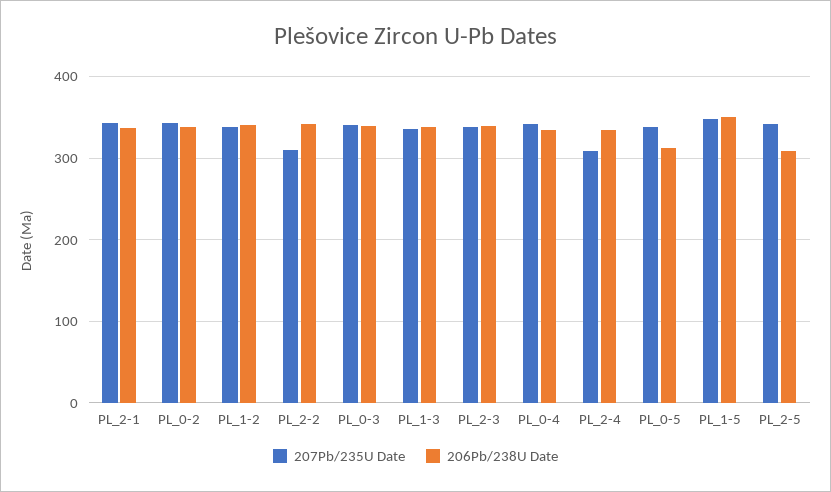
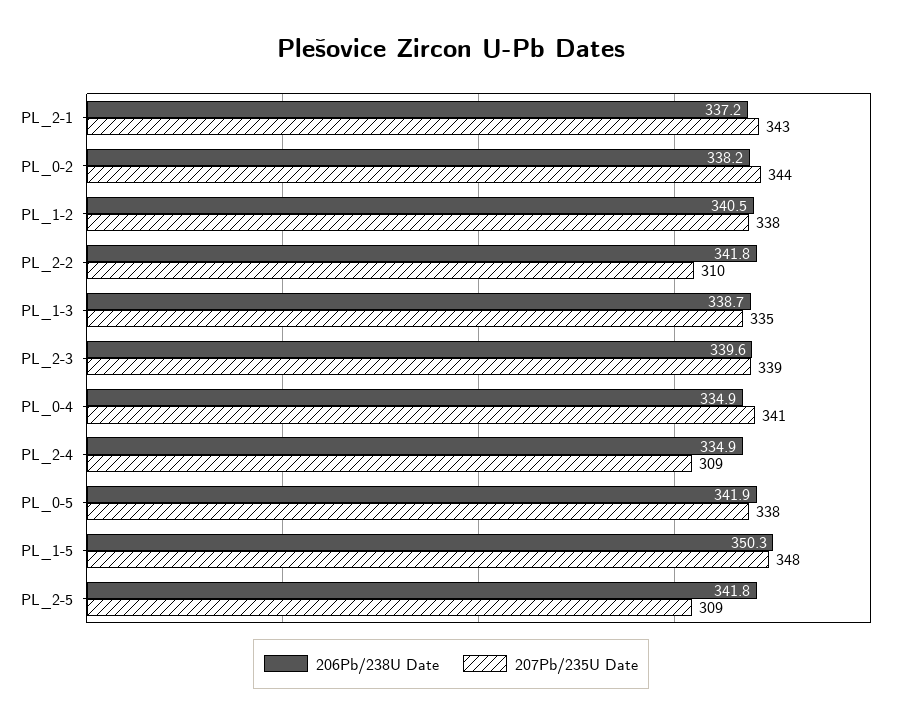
207Pb/235U Date, PL_0-3: 340 -> none
206Pb/238U Date, PL_0-3: 340 -> none
206Pb/238U Date, PL_0-5: 310 -> 341.9
207Pb/235U Date, PL_2-5: 340 -> 309
206Pb/238U Date, PL_2-5: 310 -> 341.8

